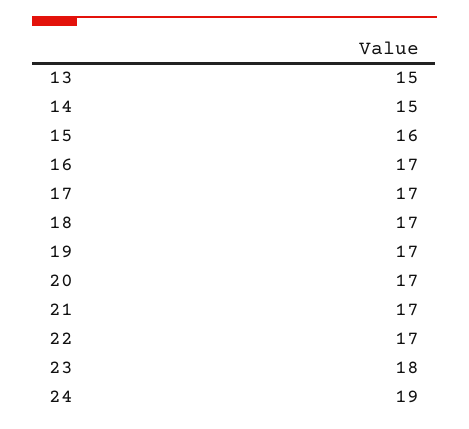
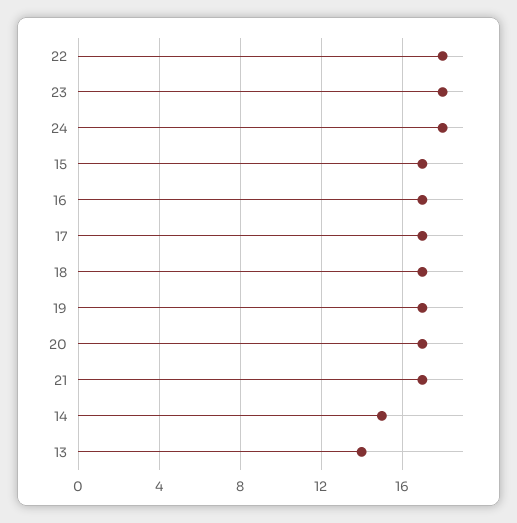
13: 15 -> 14
15: 16 -> 17
22: 17 -> 18
24: 19 -> 18

